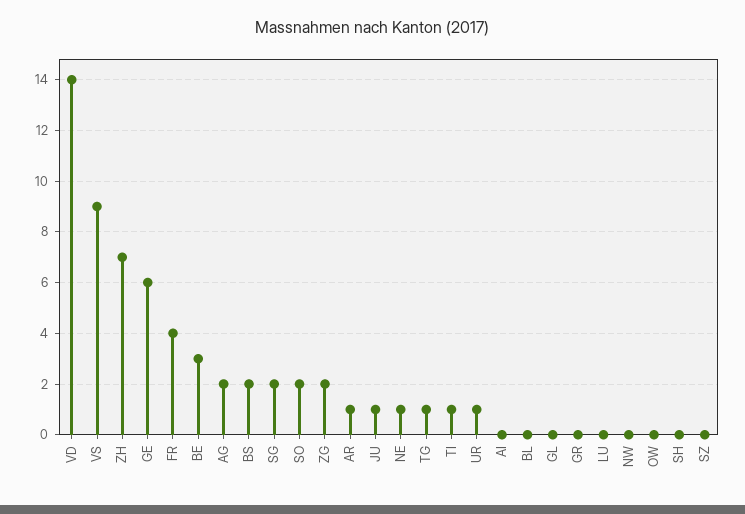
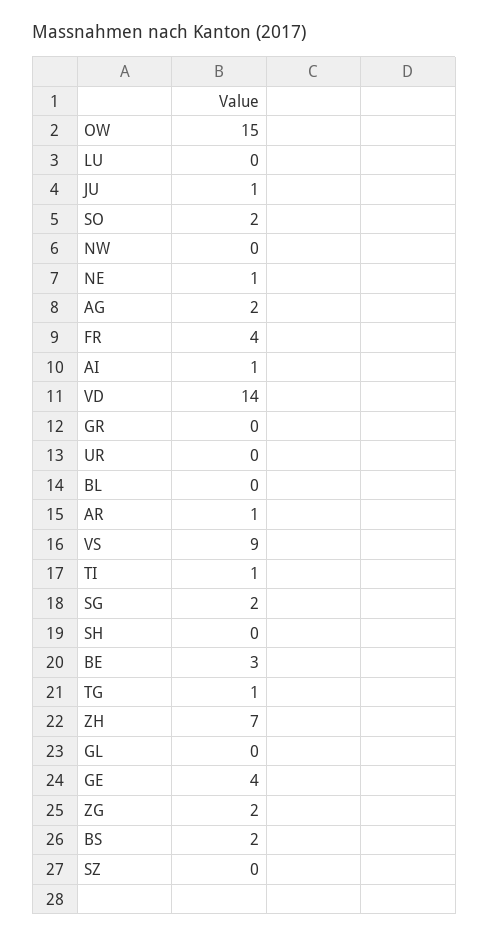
GE: 6 -> 4
UR: 1 -> 0
AI: 0 -> 1
OW: 0 -> 15

